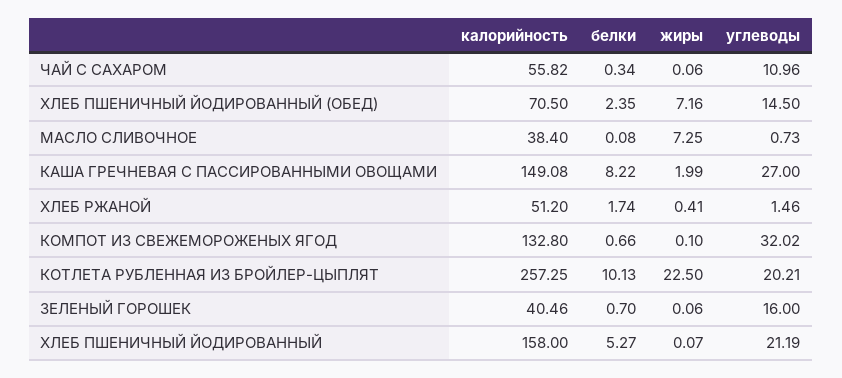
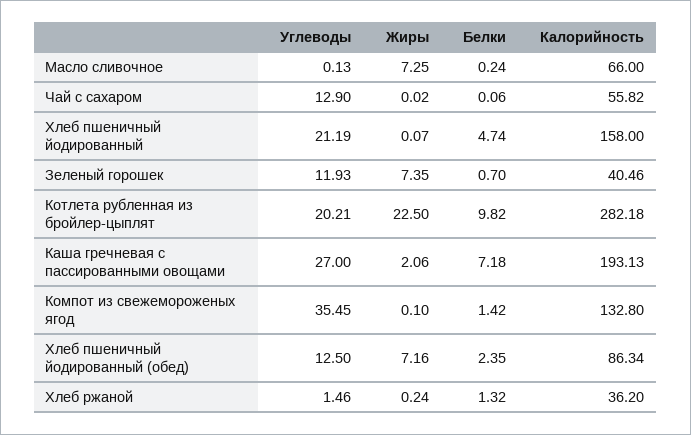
белки, ЧАЙ С САХАРОМ: 0.34 -> 0.06
жиры, ЧАЙ С САХАРОМ: 0.06 -> 0.02
углеводы, ЧАЙ С САХАРОМ: 10.96 -> 12.9
калорийность, ХЛЕБ ПШЕНИЧНЫЙ ЙОДИРОВАННЫЙ (ОБЕД): 70.5 -> 86.34
углеводы, ХЛЕБ ПШЕНИЧНЫЙ ЙОДИРОВАННЫЙ (ОБЕД): 14.5 -> 12.5
калорийность, МАСЛО СЛИВОЧНОЕ: 38.4 -> 66
белки, МАСЛО СЛИВОЧНОЕ: 0.08 -> 0.24
углеводы, МАСЛО СЛИВОЧНОЕ: 0.73 -> 0.13
калорийность, КАША ГРЕЧНЕВАЯ С ПАССИРОВАННЫМИ ОВОЩАМИ: 149.08 -> 193.13
белки, КАША ГРЕЧНЕВАЯ С ПАССИРОВАННЫМИ ОВОЩАМИ: 8.22 -> 7.18
жиры, КАША ГРЕЧНЕВАЯ С ПАССИРОВАННЫМИ ОВОЩАМИ: 1.99 -> 2.06
калорийность, ХЛЕБ РЖАНОЙ: 51.2 -> 36.2
белки, ХЛЕБ РЖАНОЙ: 1.74 -> 1.32
жиры, ХЛЕБ РЖАНОЙ: 0.41 -> 0.24
белки, КОМПОТ ИЗ СВЕЖЕМОРОЖЕНЫХ ЯГОД: 0.66 -> 1.42
углеводы, КОМПОТ ИЗ СВЕЖЕМОРОЖЕНЫХ ЯГОД: 32.02 -> 35.45
калорийность, КОТЛЕТА РУБЛЕННАЯ ИЗ БРОЙЛЕР-ЦЫПЛЯТ: 257.25 -> 282.18
белки, КОТЛЕТА РУБЛЕННАЯ ИЗ БРОЙЛЕР-ЦЫПЛЯТ: 10.13 -> 9.82
жиры, ЗЕЛЕНЫЙ ГОРОШЕК: 0.06 -> 7.35
углеводы, ЗЕЛЕНЫЙ ГОРОШЕК: 16 -> 11.93
белки, ХЛЕБ ПШЕНИЧНЫЙ ЙОДИРОВАННЫЙ: 5.27 -> 4.74

